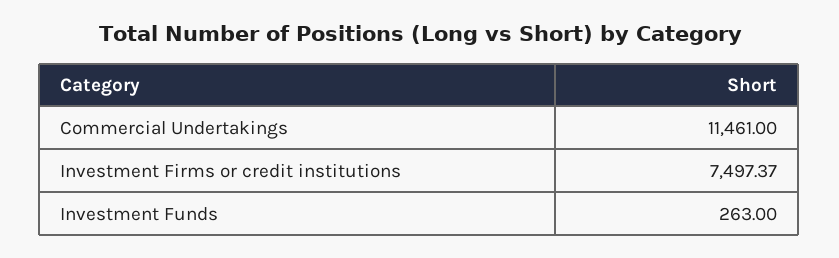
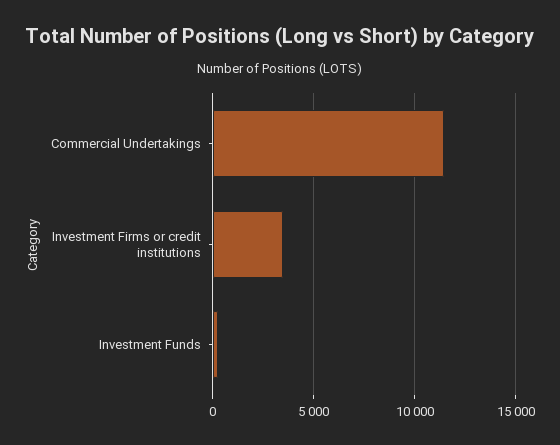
Investment Firms or credit institutions: 7497.37 -> 3500

